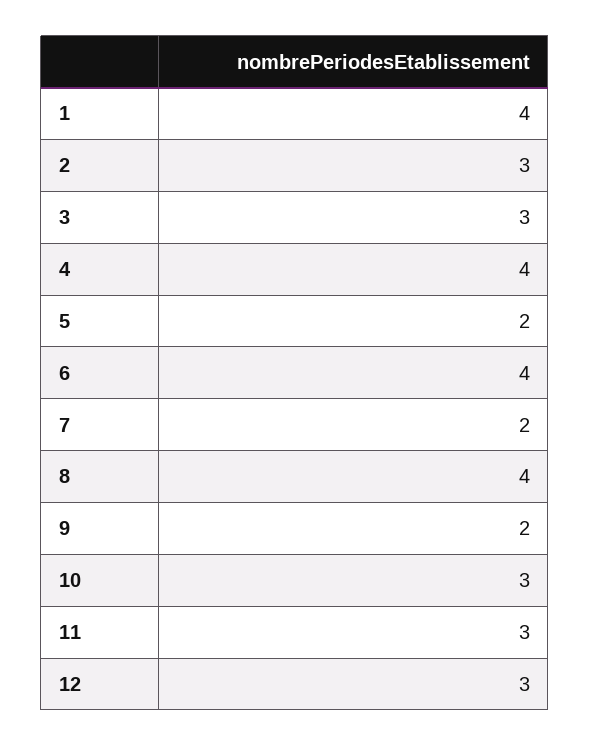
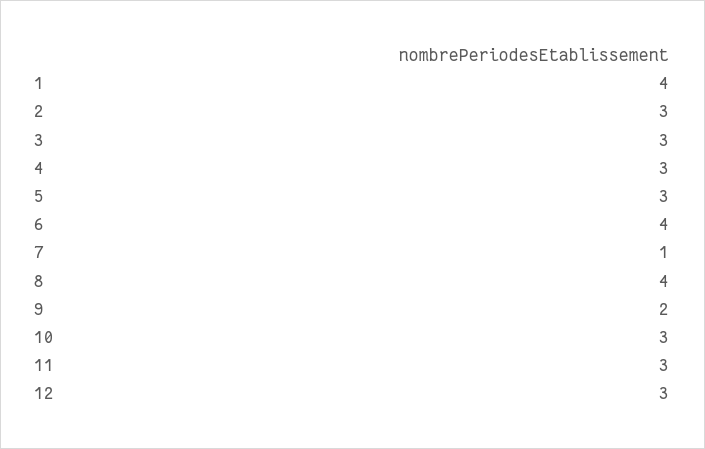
4: 4 -> 3
5: 2 -> 3
7: 2 -> 1

